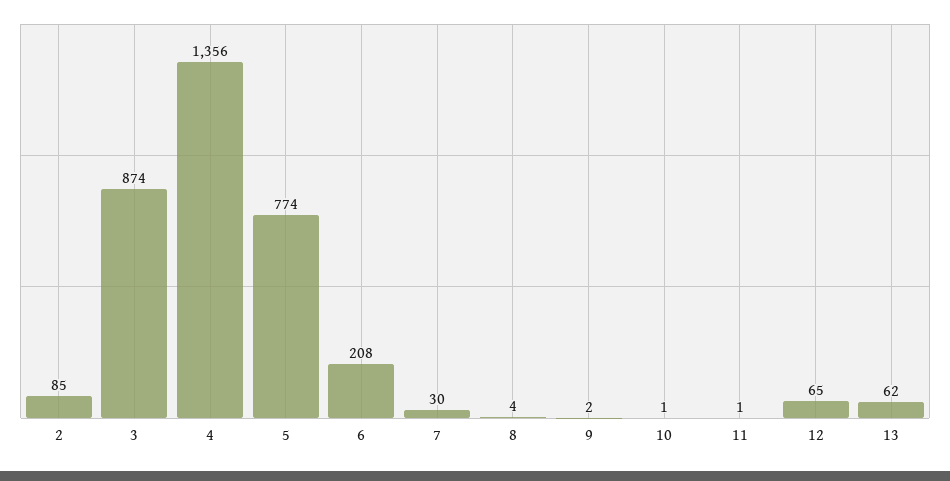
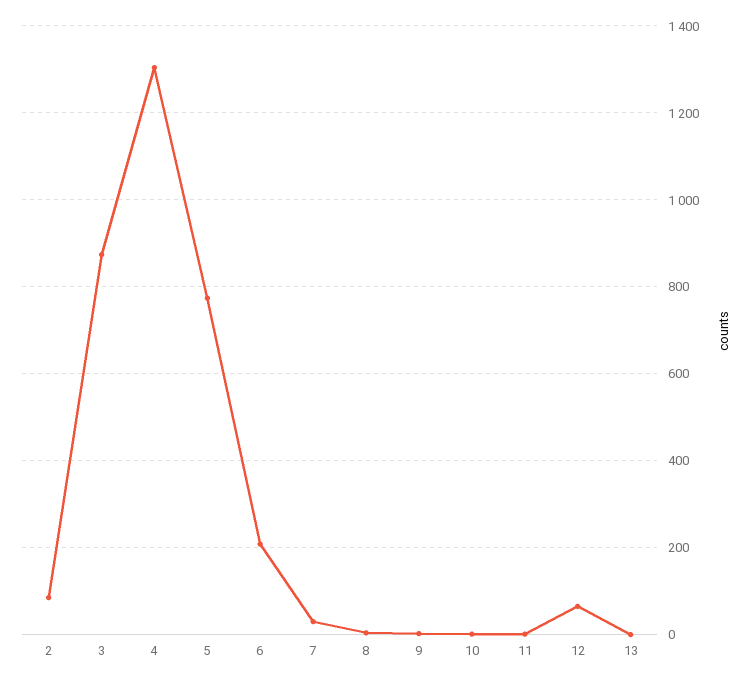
4: 1356 -> 1300
13: 62 -> 0

